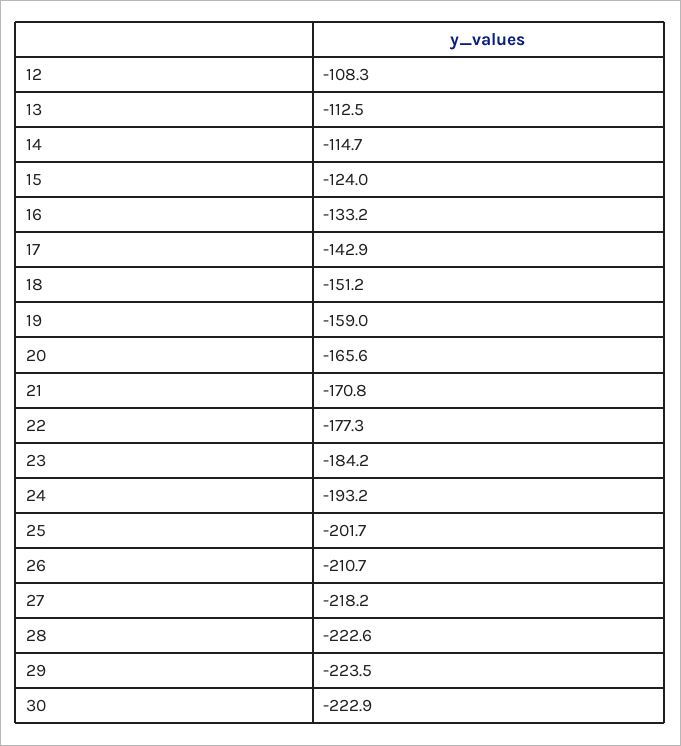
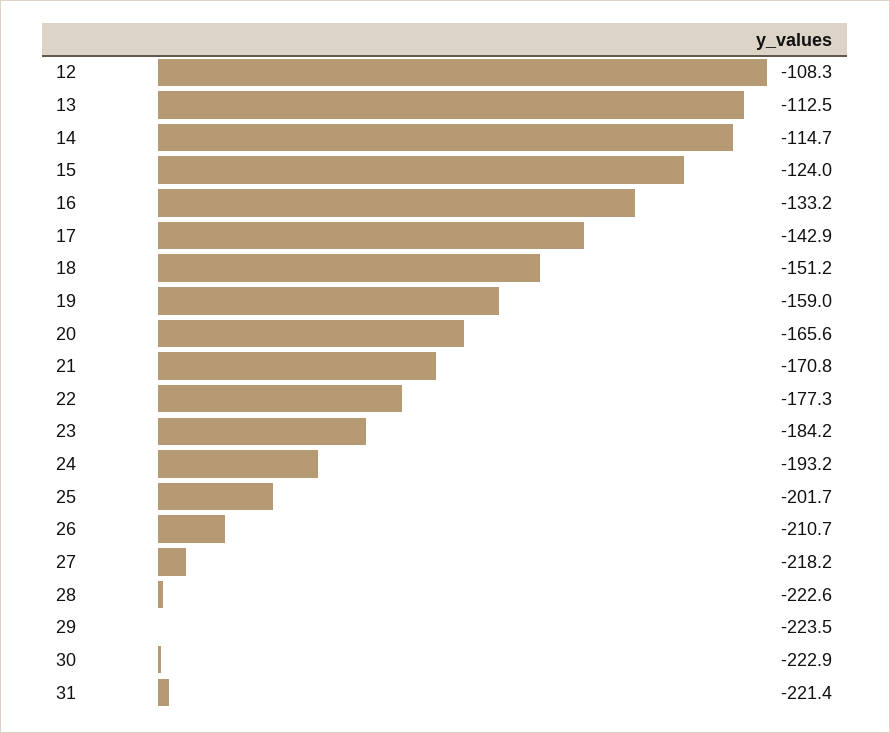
31: none -> -221.4

